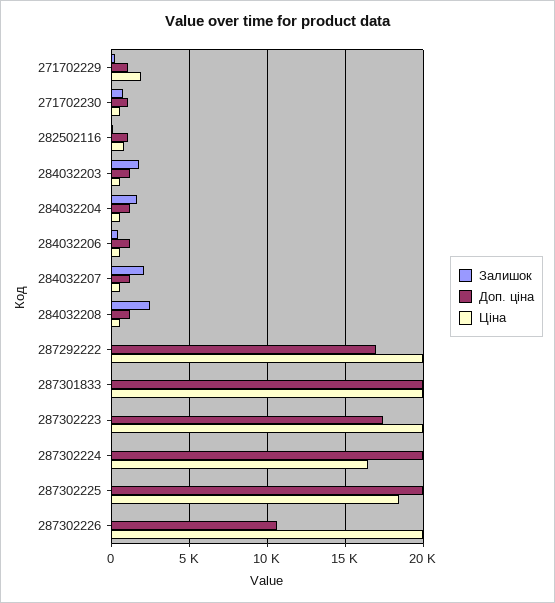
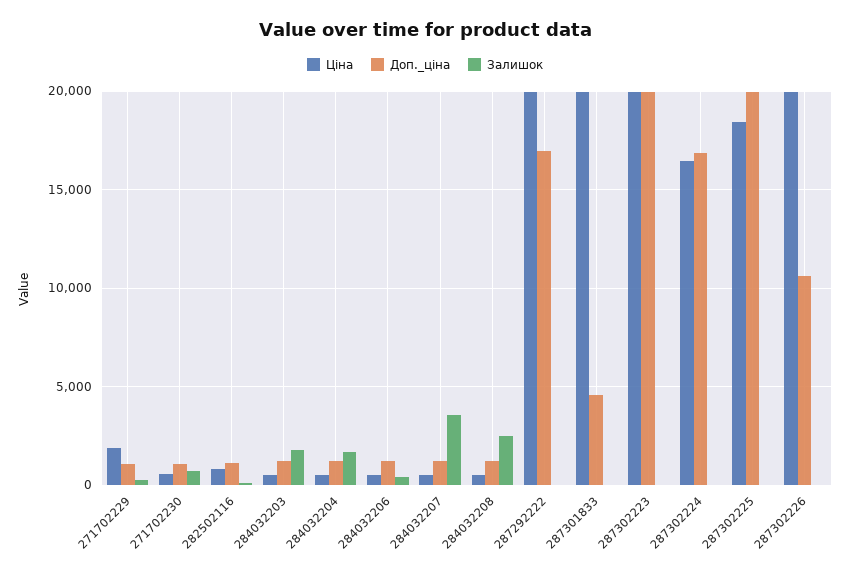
Залишок, 284032207: 2000 -> 3500
Доп. ціна, 287301833: 20000 -> 4500
Доп. ціна, 287302223: 17500 -> 20000
Доп. ціна, 287302224: 20000 -> 17000

